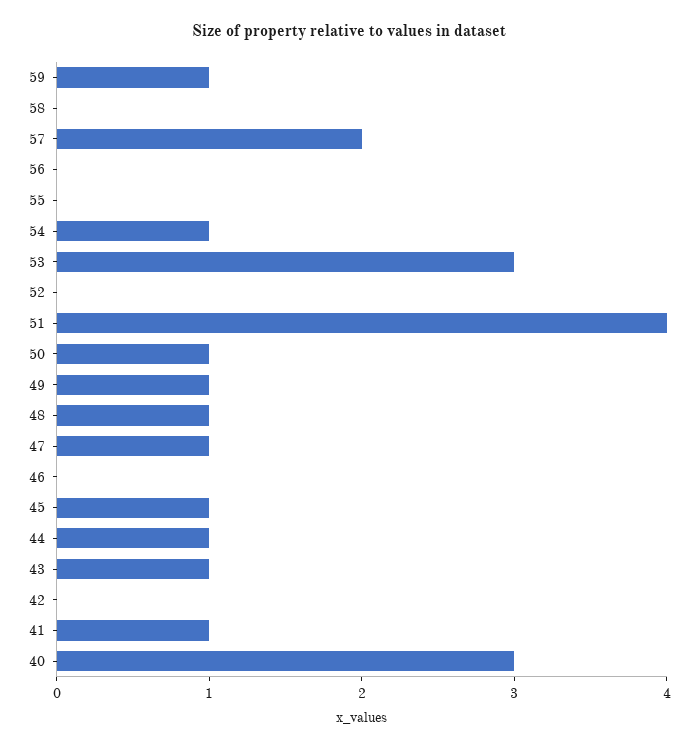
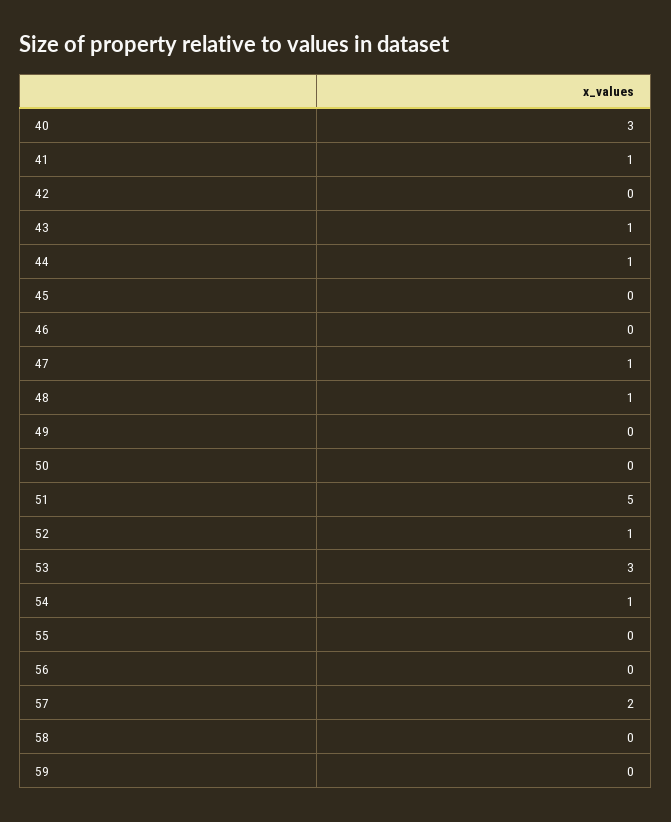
59: 1 -> 0
52: 0 -> 1
51: 4 -> 5
50: 1 -> 0
49: 1 -> 0
45: 1 -> 0

